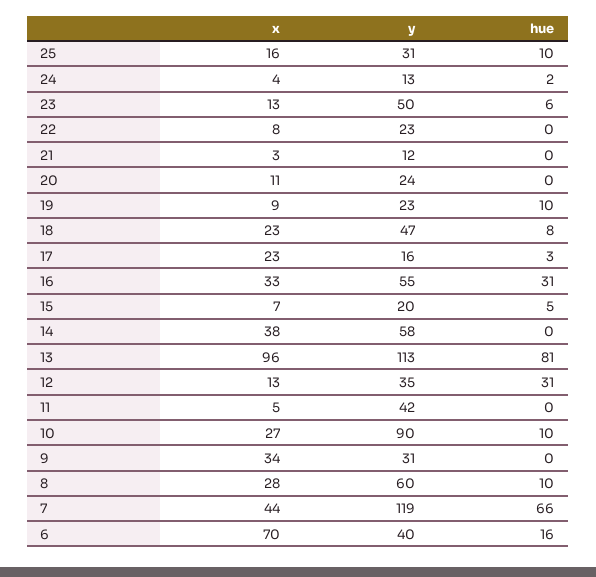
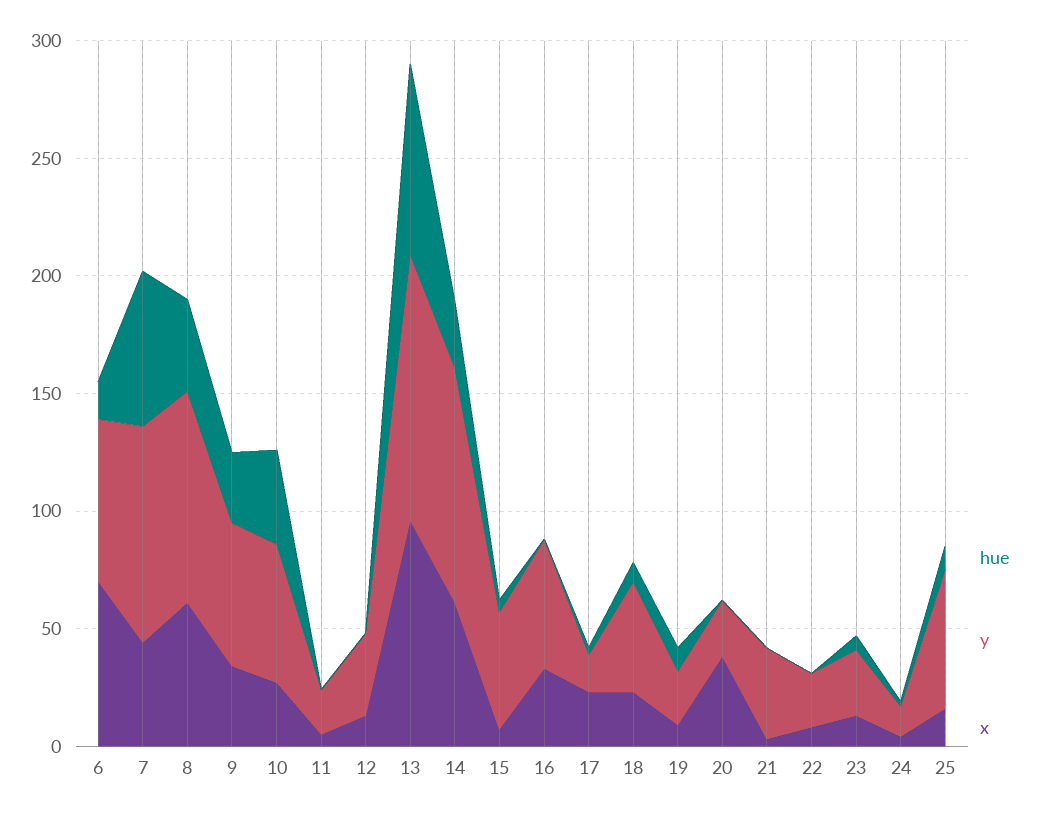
y, 25: 31 -> 60
y, 23: 50 -> 30
y, 21: 12 -> 40
x, 20: 11 -> 40
hue, 16: 31 -> 0
y, 15: 20 -> 50
x, 14: 38 -> 60
y, 14: 58 -> 100
hue, 14: 0 -> 30
hue, 12: 31 -> 0
y, 11: 42 -> 20
y, 10: 90 -> 60
hue, 10: 10 -> 40
y, 9: 31 -> 60
hue, 9: 0 -> 30
x, 8: 28 -> 60
y, 8: 60 -> 90
hue, 8: 10 -> 40
y, 7: 119 -> 90
y, 6: 40 -> 70

